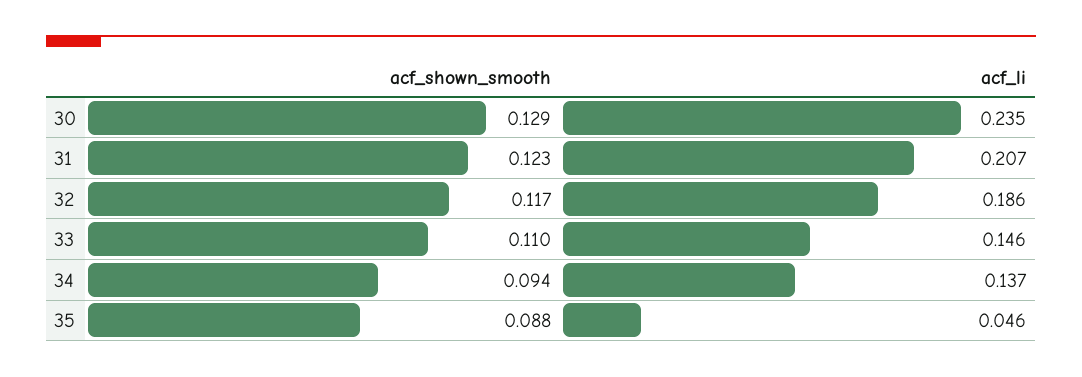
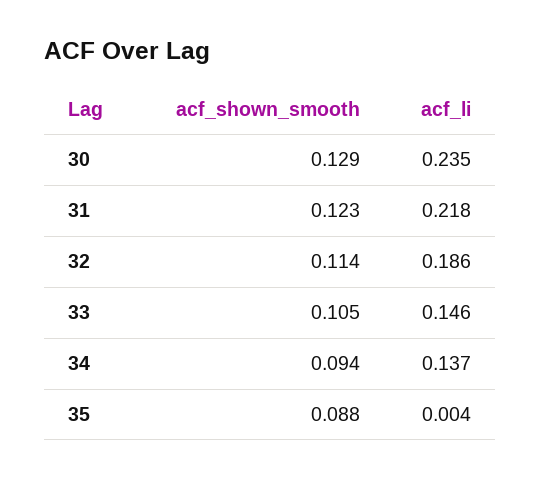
acf_li, 31: 0.207 -> 0.218
acf_shown_smooth, 32: 0.117 -> 0.114
acf_shown_smooth, 33: 0.11 -> 0.105
acf_li, 35: 0.046 -> 0.004

